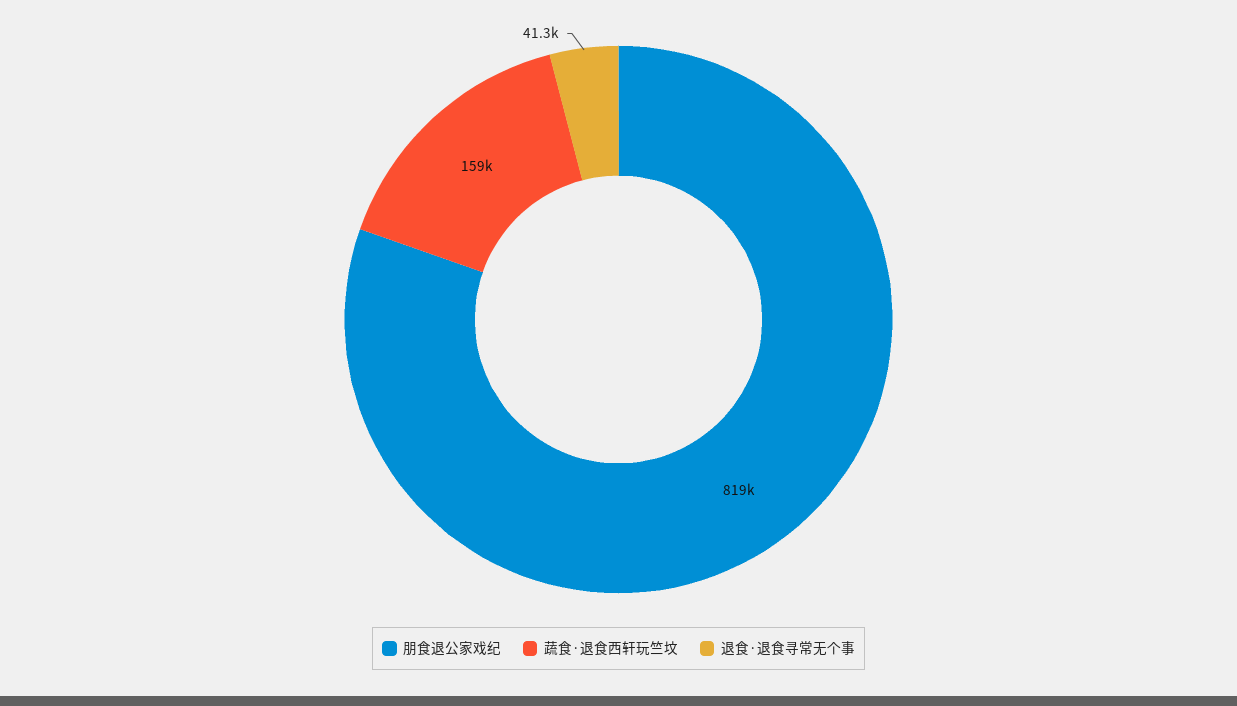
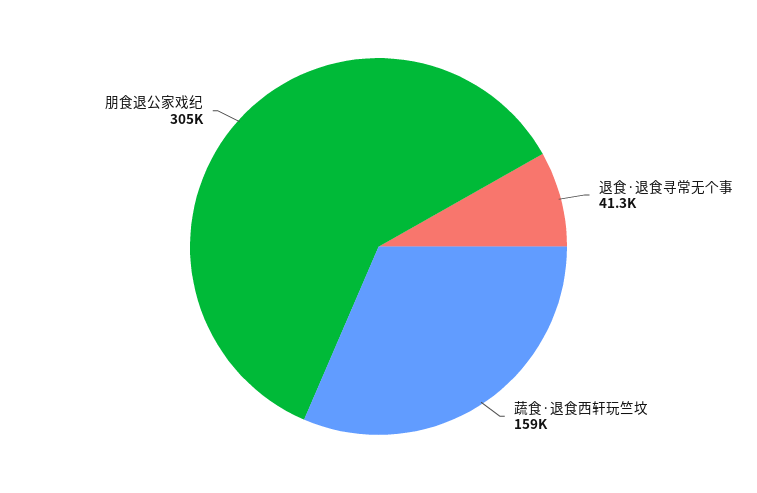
朋食退公家戏纪: 819000 -> 305000

